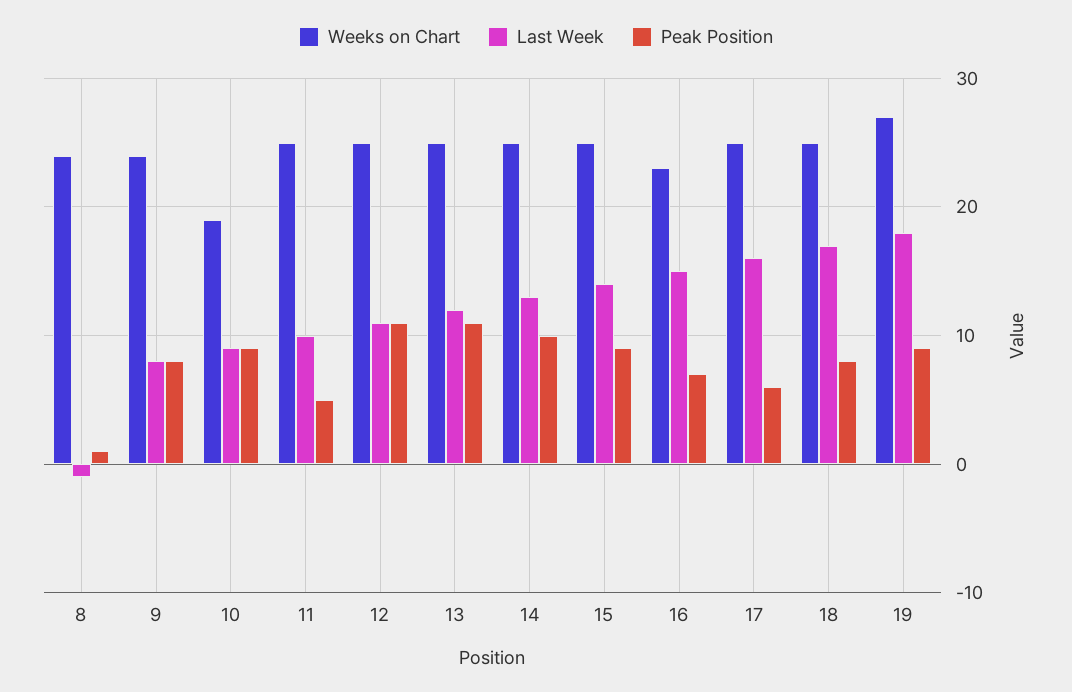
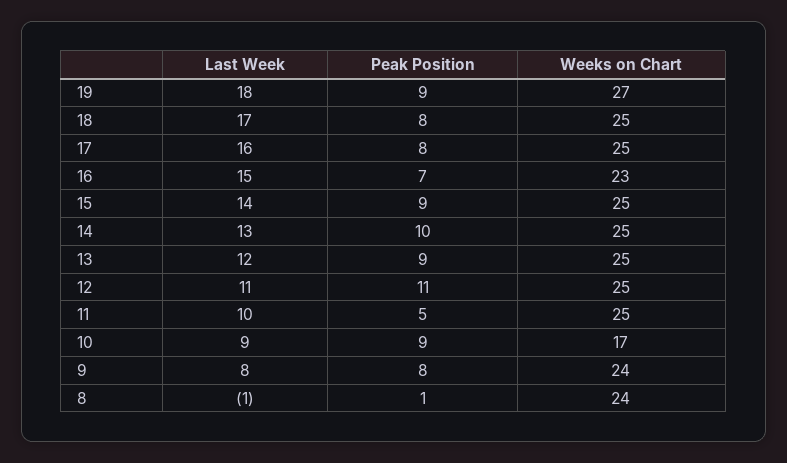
Weeks on Chart, 10: 19 -> 17
Peak Position, 13: 11 -> 9
Peak Position, 17: 6 -> 8

